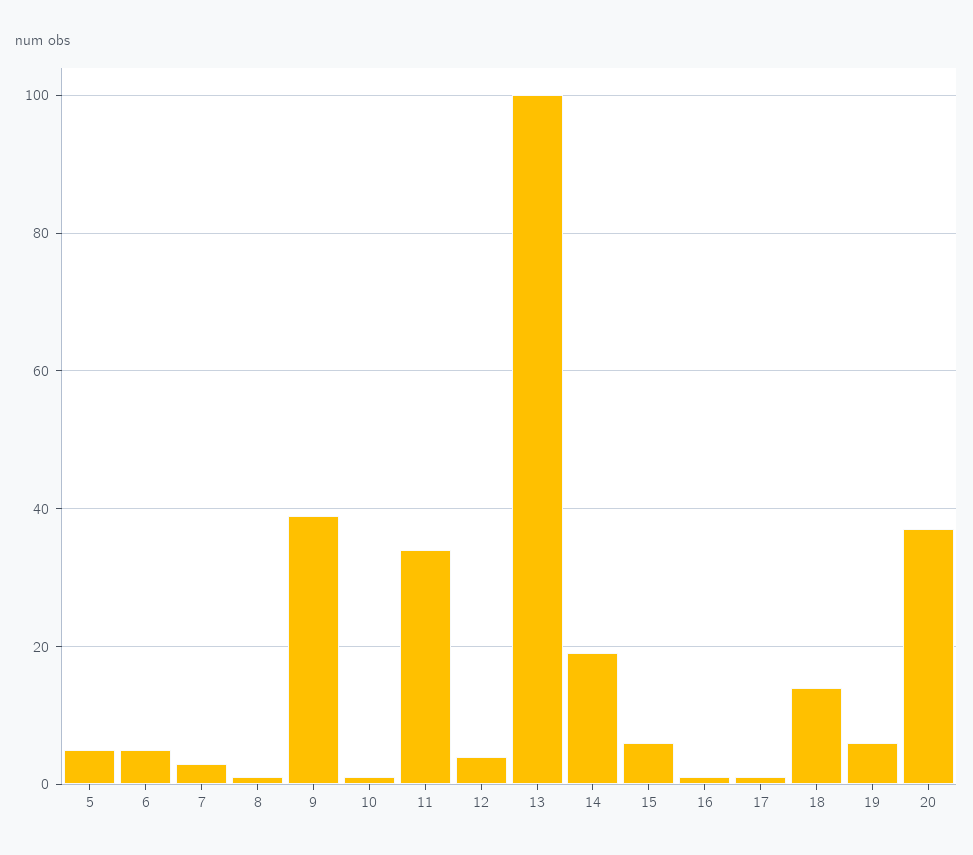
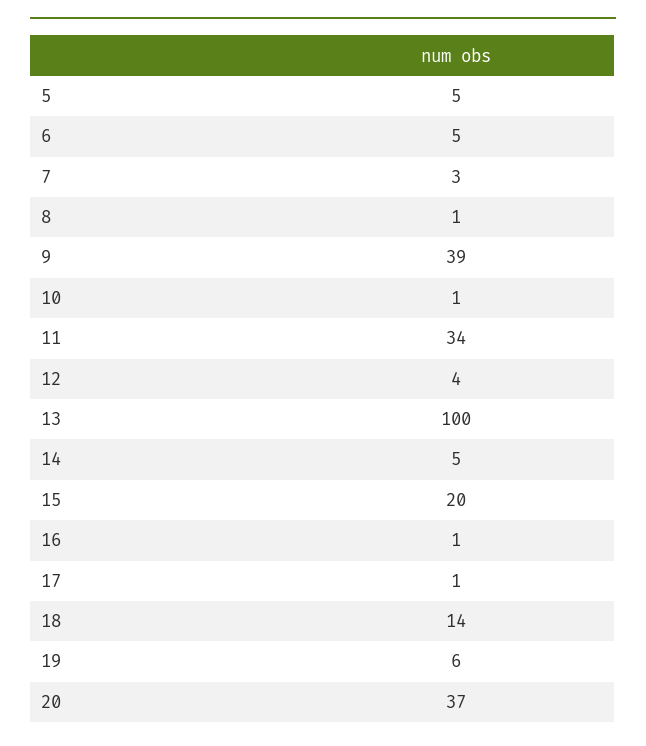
14: 20 -> 5
15: 5 -> 20

